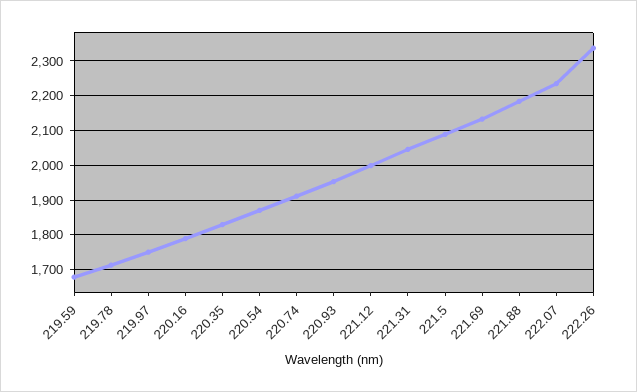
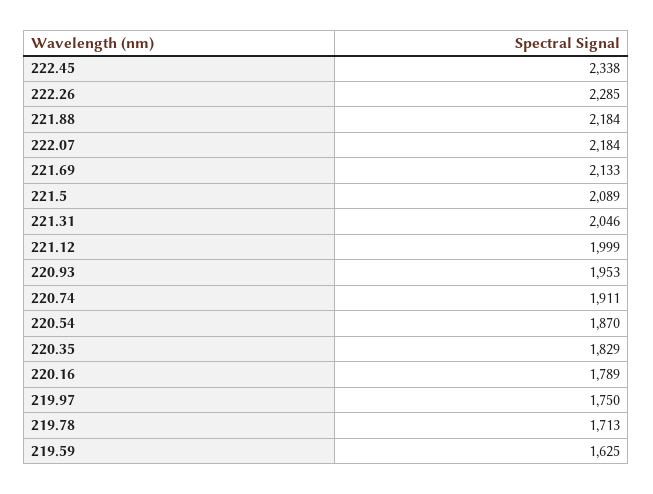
219.59: 1680 -> 1625
222.07: 2240 -> 2184
222.26: 2340 -> 2285
222.45: none -> 2338

